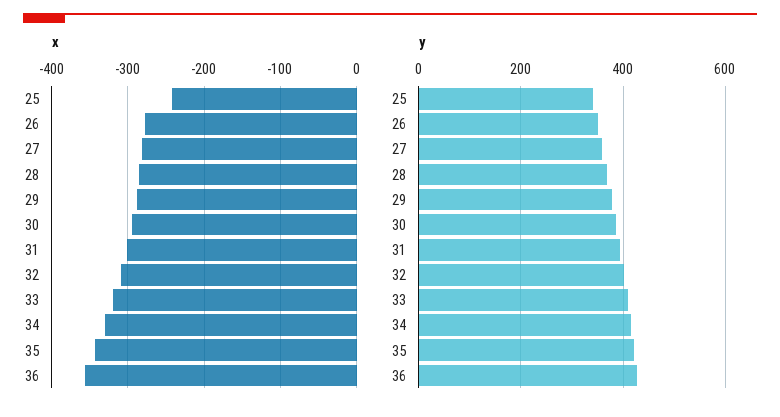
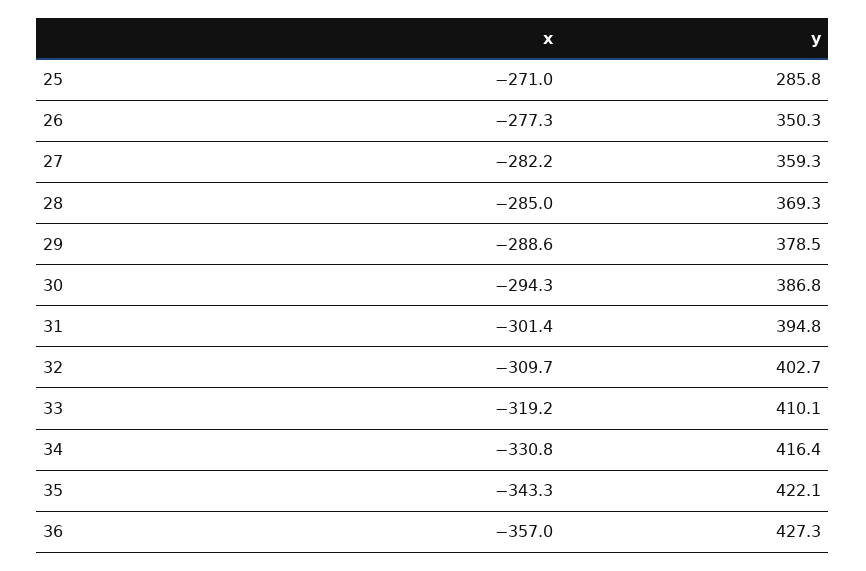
x, 25: -240 -> -271
y, 25: 340 -> 285.8

